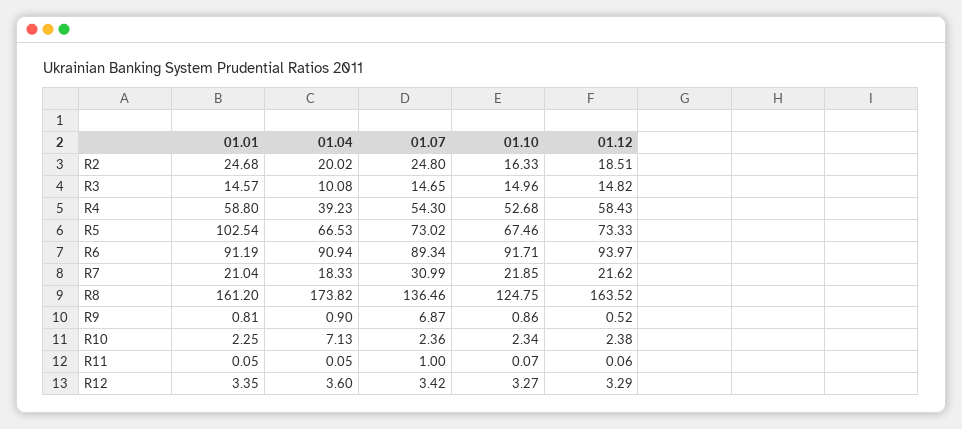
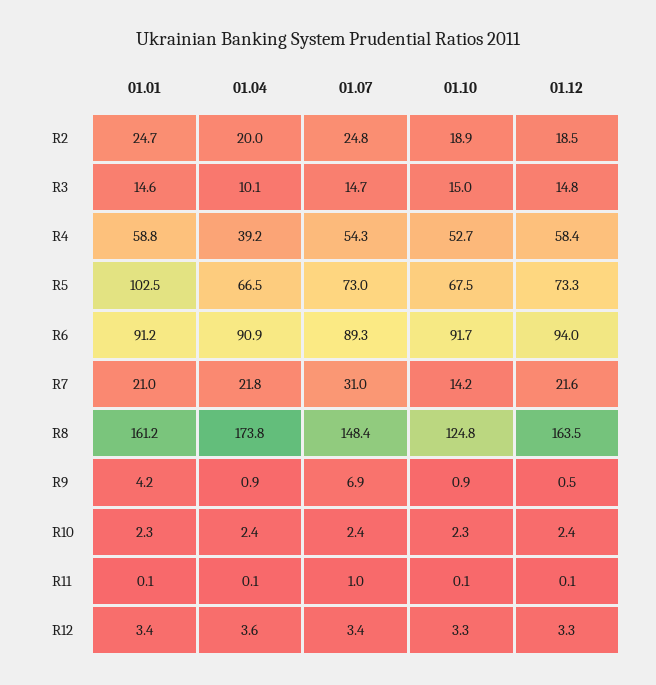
01.10, R2: 16.33 -> 18.9
01.04, R7: 18.33 -> 21.8
01.10, R7: 21.85 -> 14.2
01.07, R8: 136.46 -> 148.4
01.01, R9: 0.81 -> 4.2
01.04, R10: 7.13 -> 2.4

